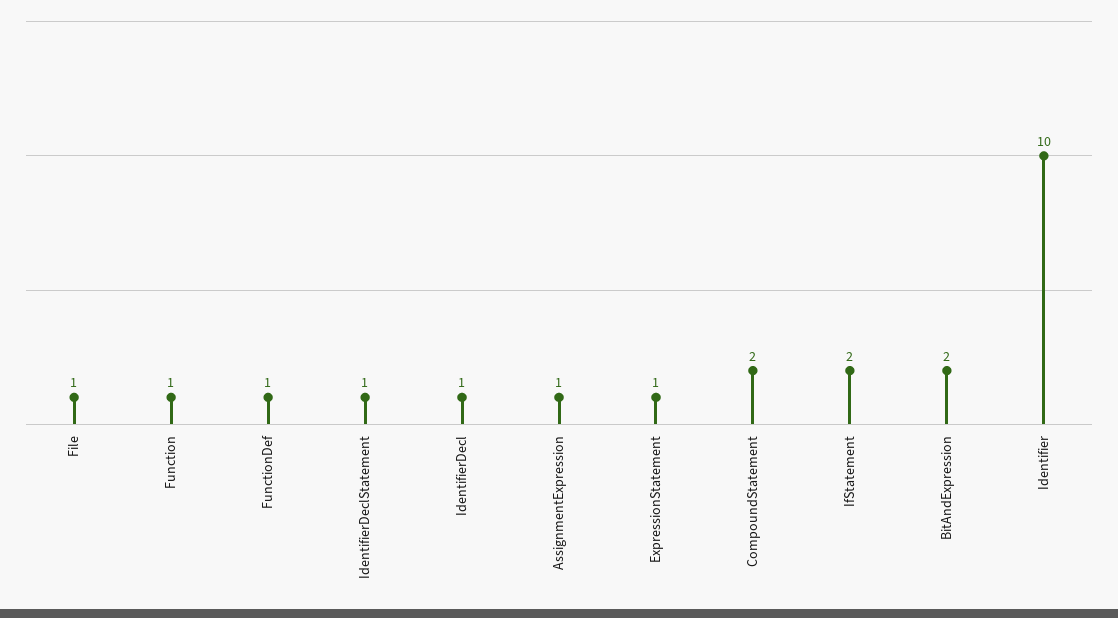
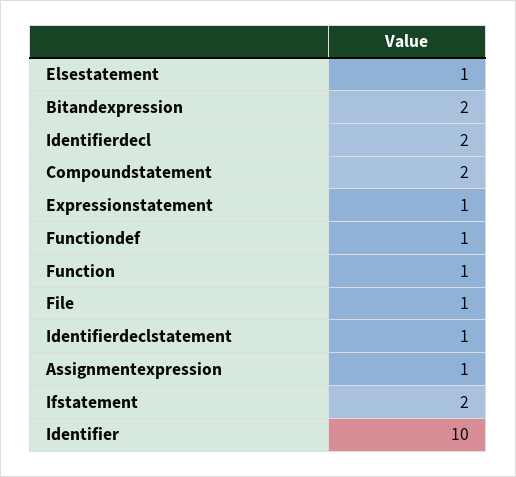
IdentifierDecl: 1 -> 2
Elsestatement: none -> 1

